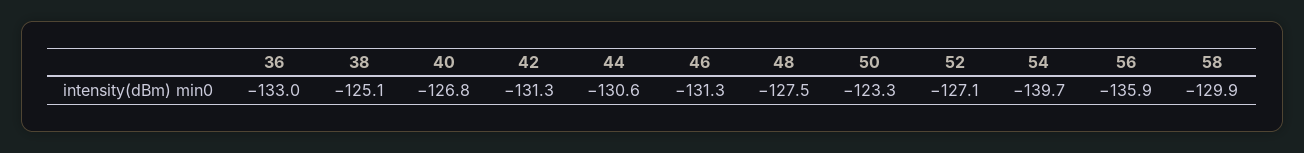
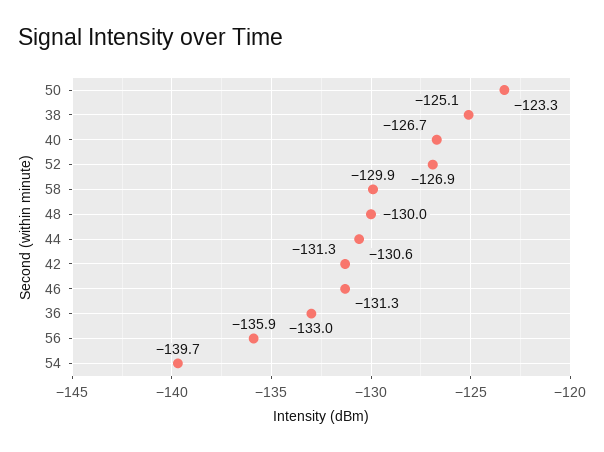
40: -126.8 -> -126.7
48: -127.5 -> -130
52: -127.1 -> -126.9

